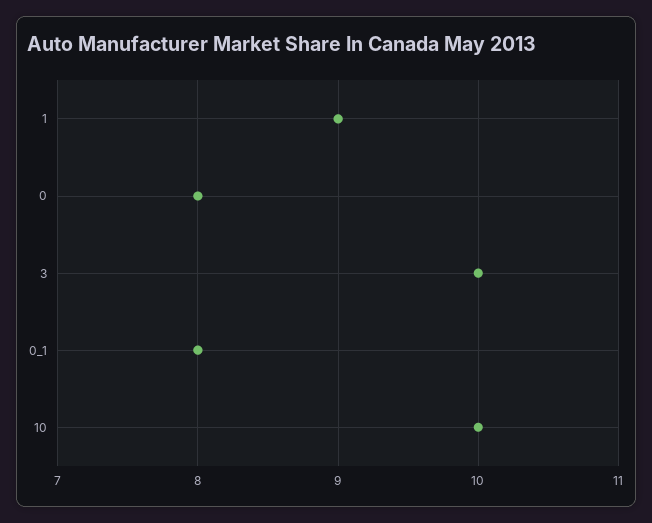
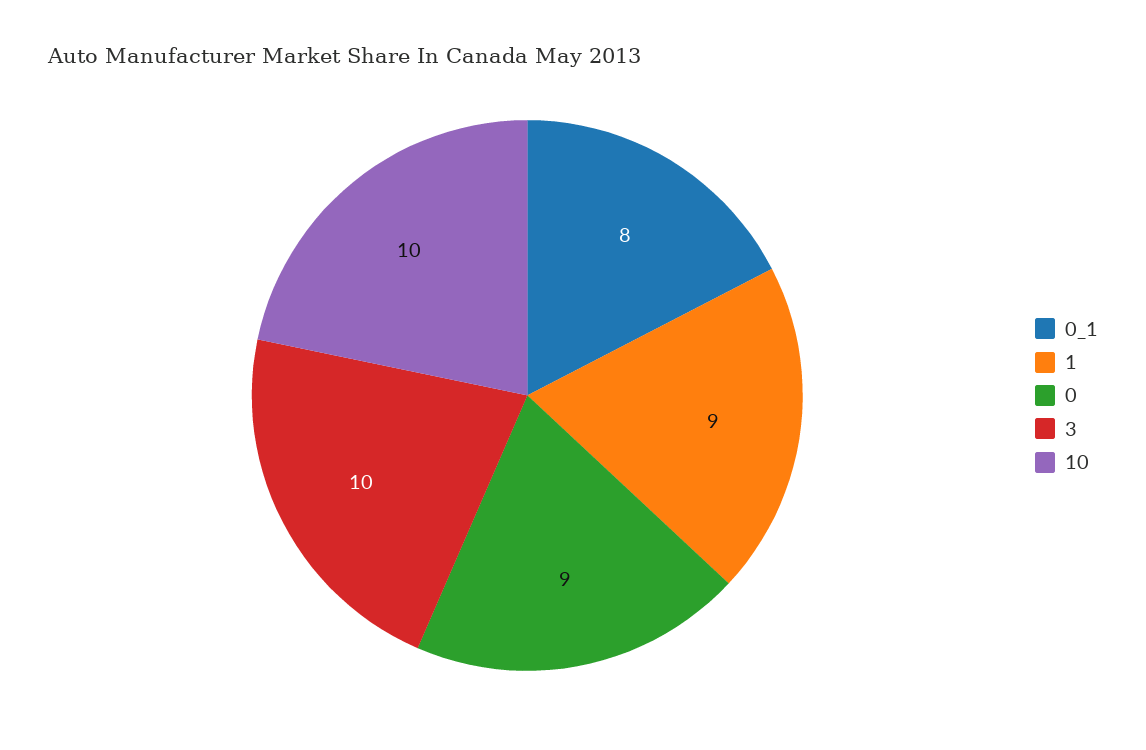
0: 8 -> 9

